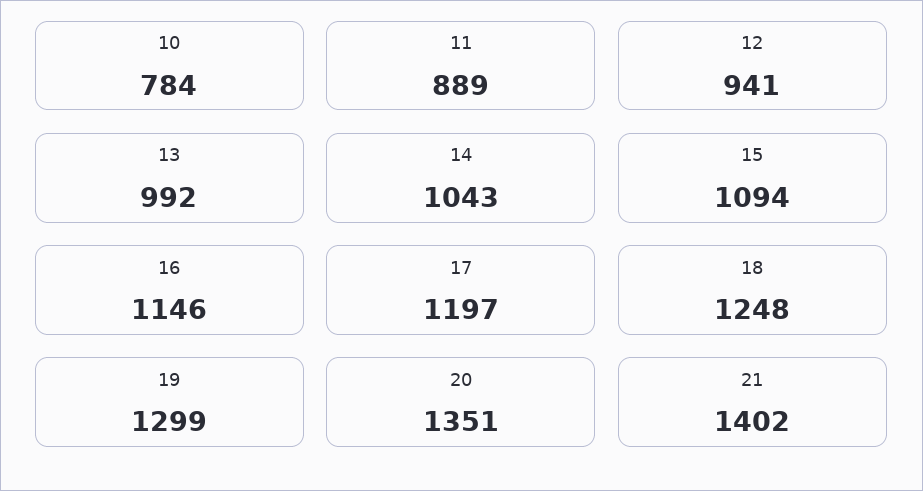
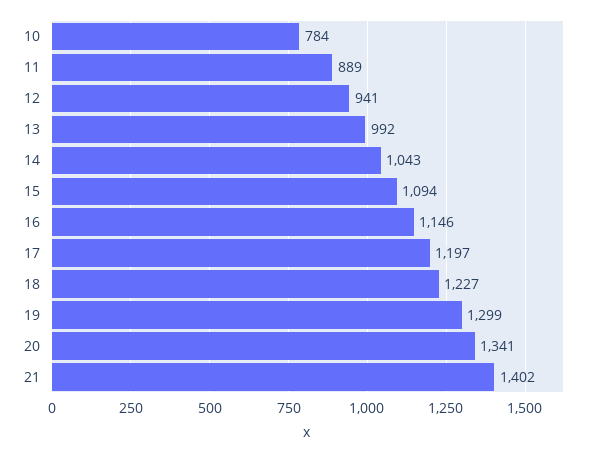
18: 1248 -> 1227
20: 1351 -> 1341

